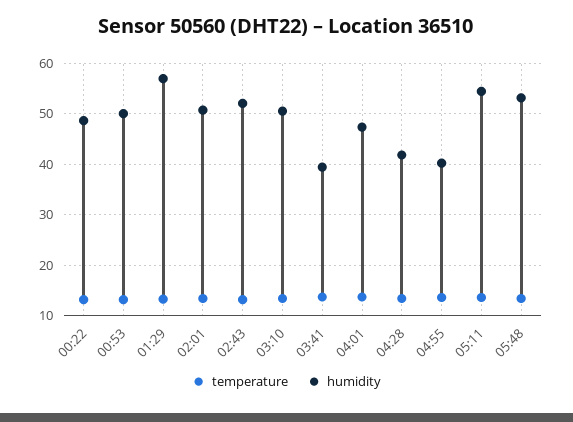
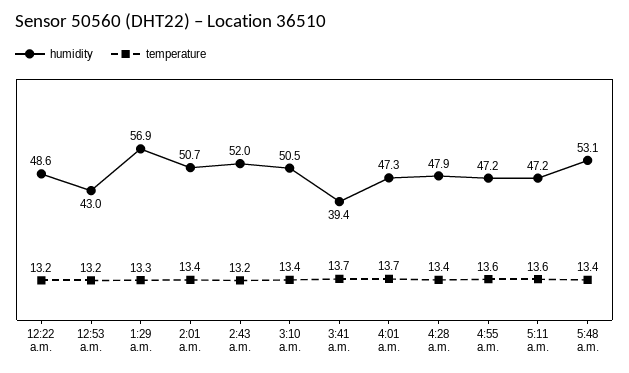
humidity, 00:53: 50 -> 43
humidity, 04:28: 42 -> 47.9
humidity, 04:55: 40 -> 47.2
humidity, 05:11: 54 -> 47.2

